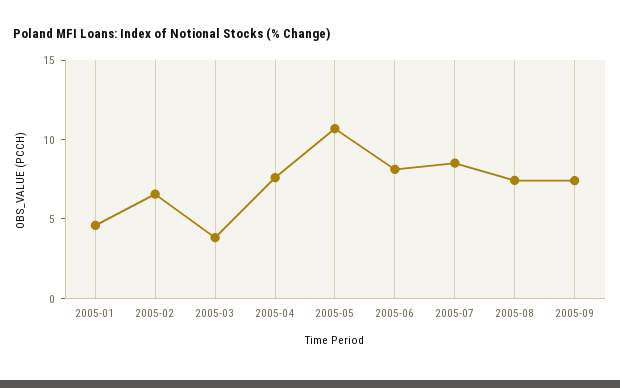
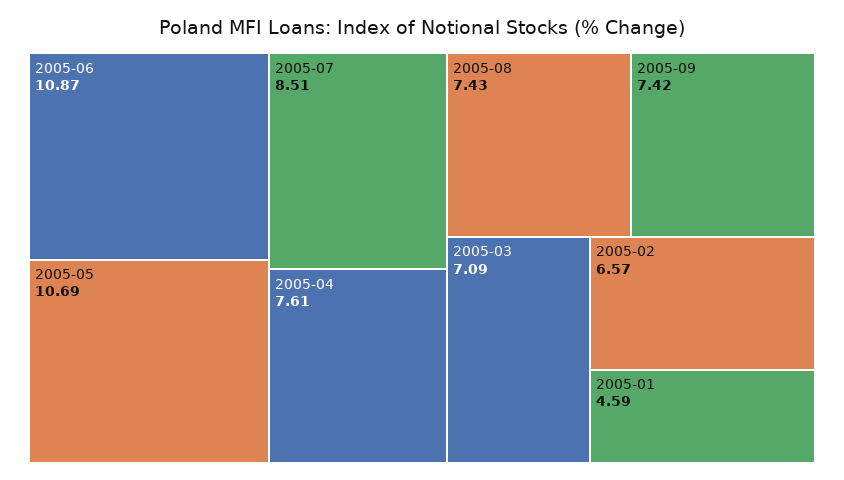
2005-03: 4 -> 7.09
2005-06: 8 -> 10.87

